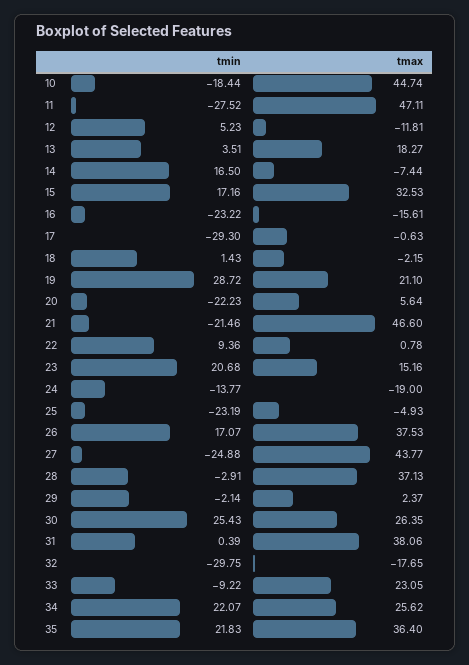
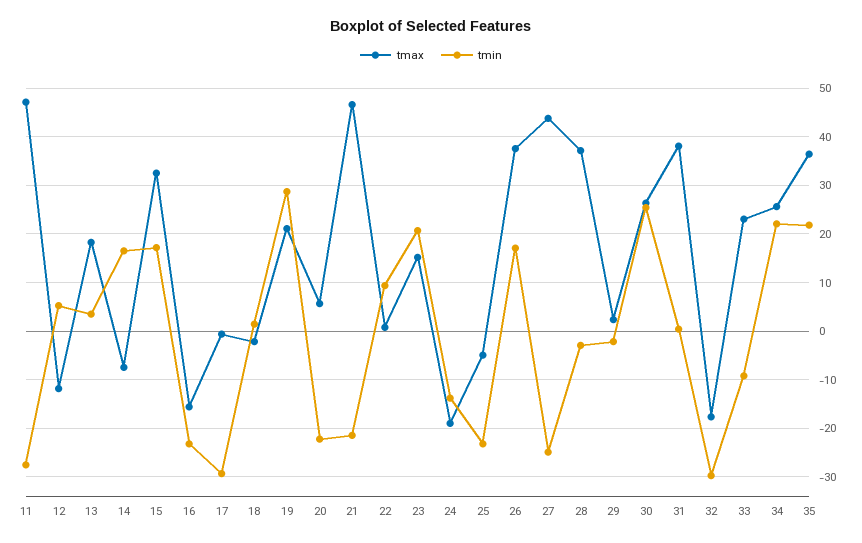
tmin, 10: -18.44 -> none
tmax, 10: 44.74 -> none

